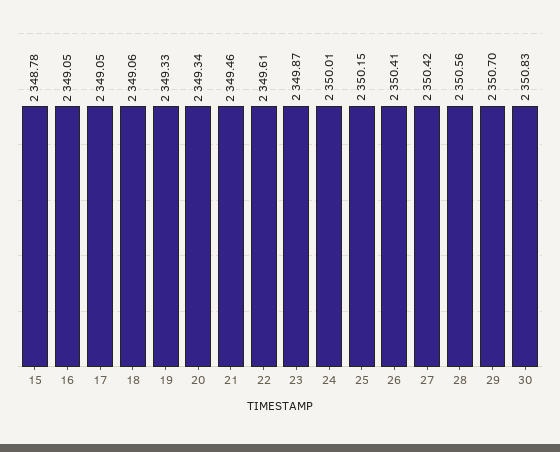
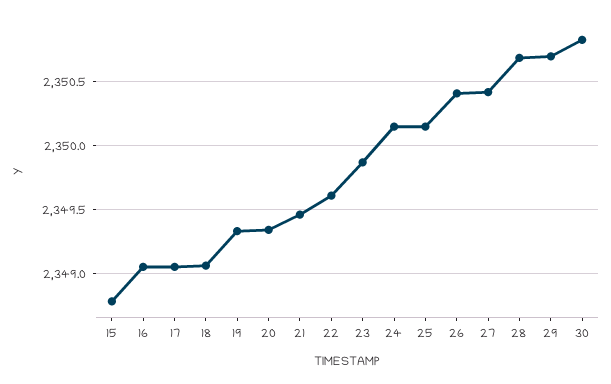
24: 2350.01 -> 2350.15
28: 2350.56 -> 2350.7

